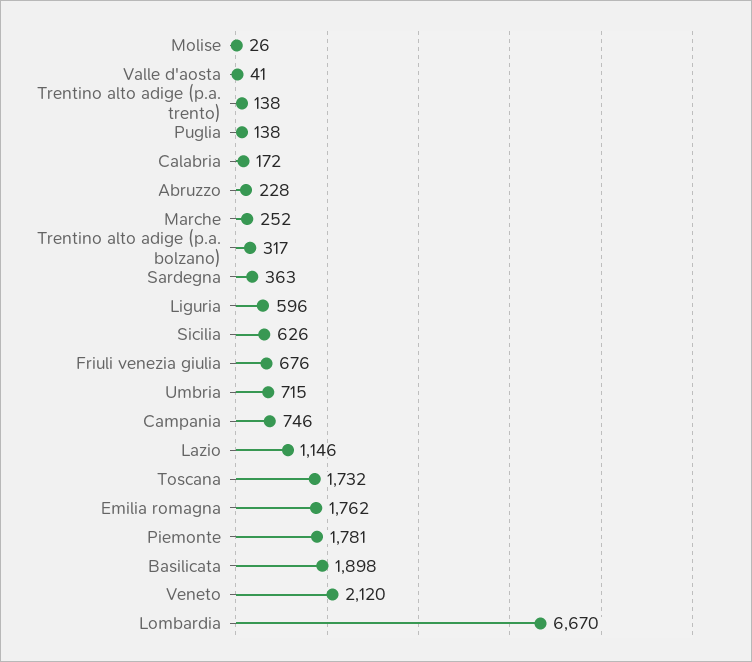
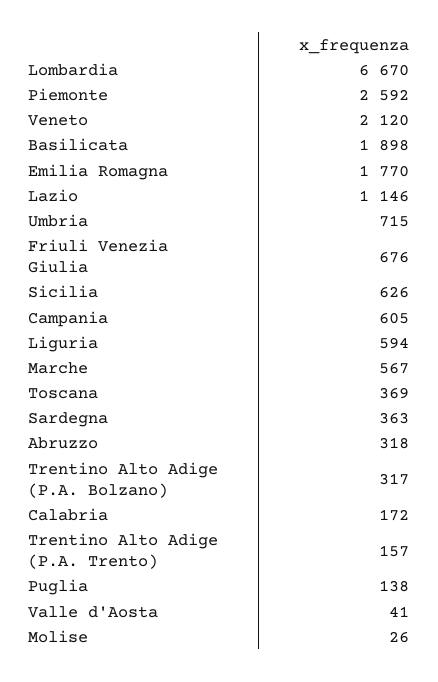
Trentino alto adige (p.a. trento): 138 -> 157
Abruzzo: 228 -> 318
Marche: 252 -> 567
Liguria: 596 -> 594
Campania: 746 -> 605
Toscana: 1732 -> 369
Emilia romagna: 1762 -> 1770
Piemonte: 1781 -> 2592

